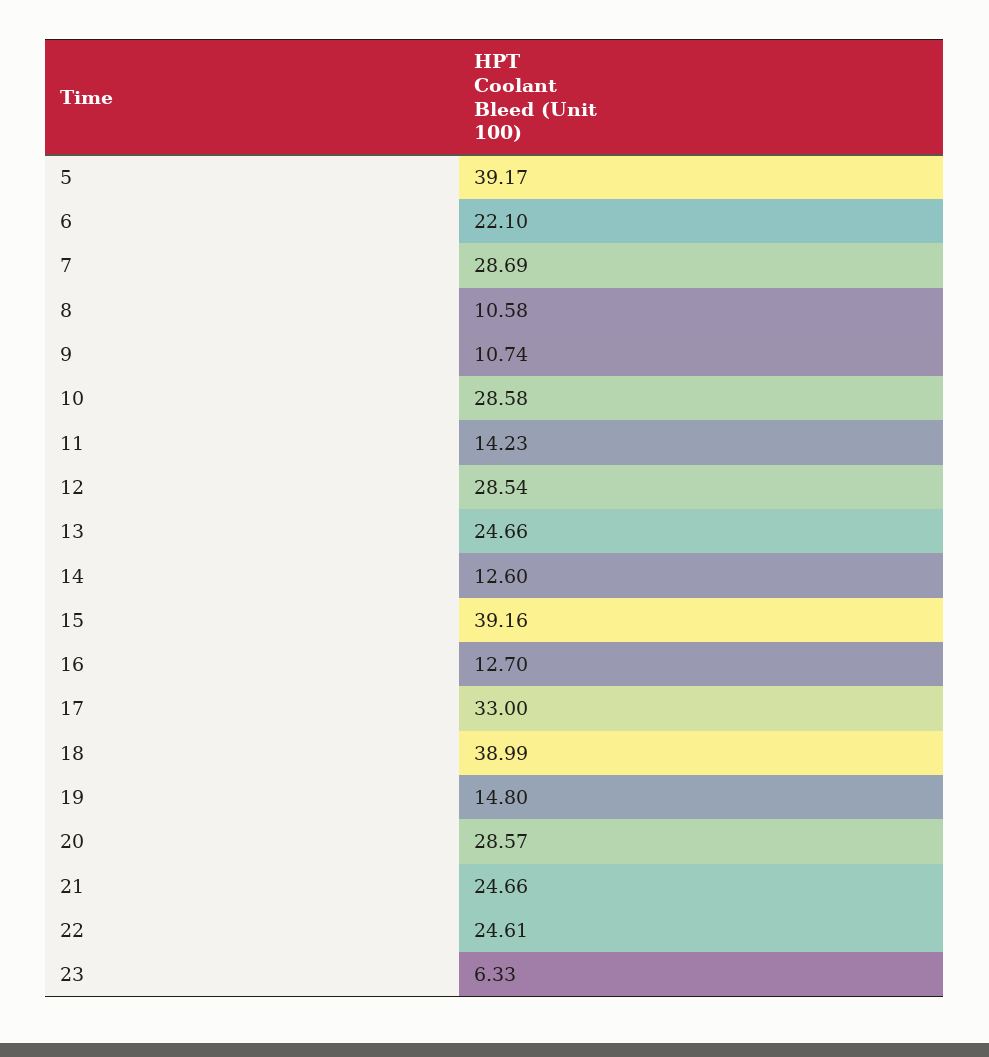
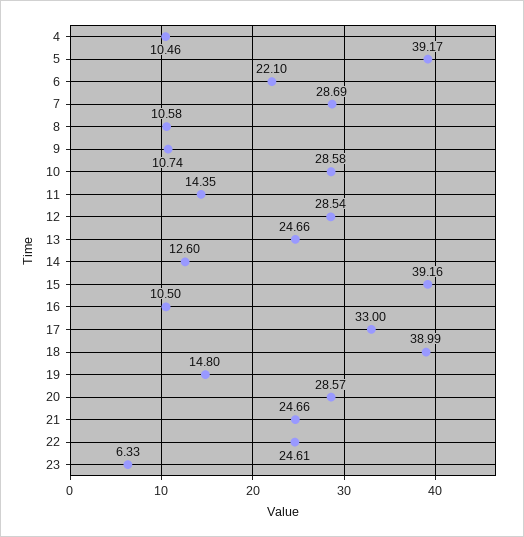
11: 14.23 -> 14.35
16: 12.7 -> 10.5
4: none -> 10.46

